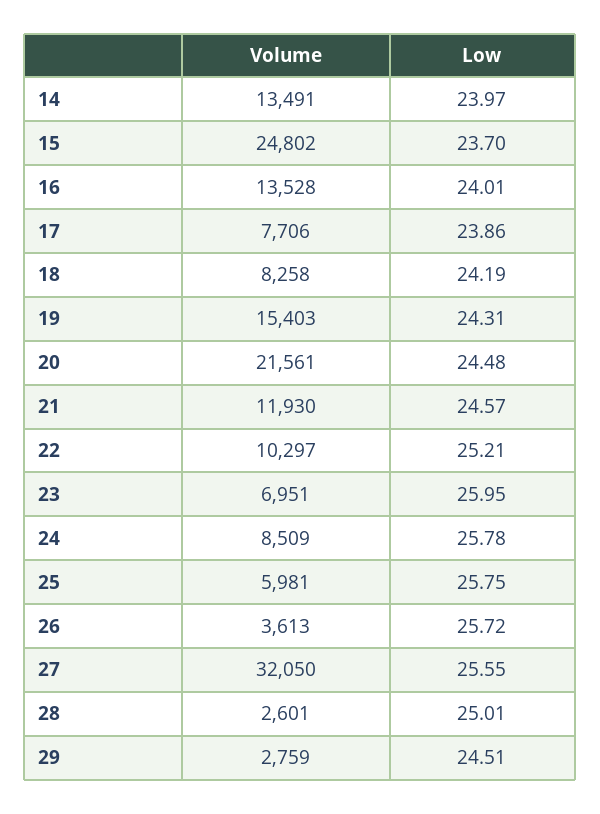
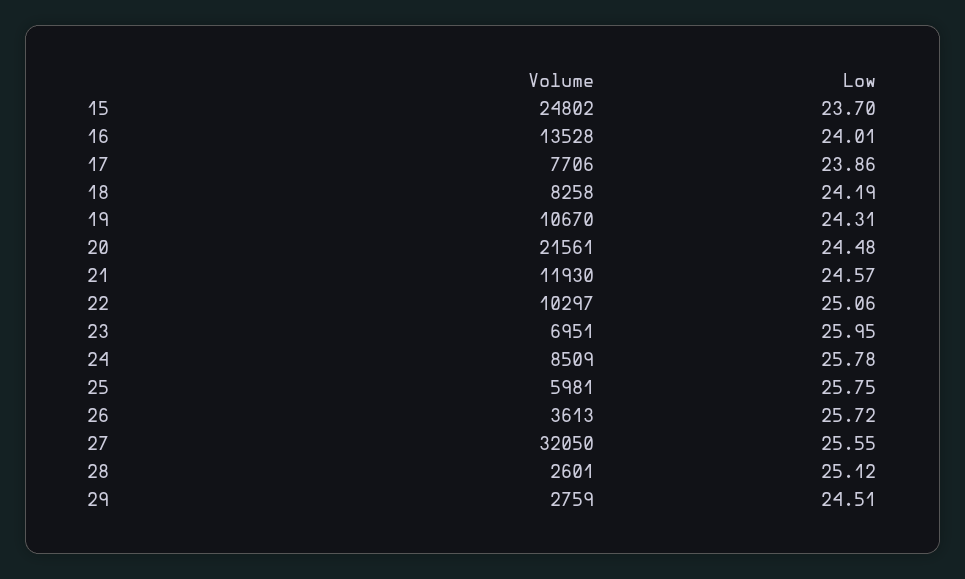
Volume, 14: 13491 -> none
Low, 14: 23.97 -> none
Volume, 19: 15403 -> 10670
Low, 22: 25.21 -> 25.06
Low, 28: 25.01 -> 25.12

